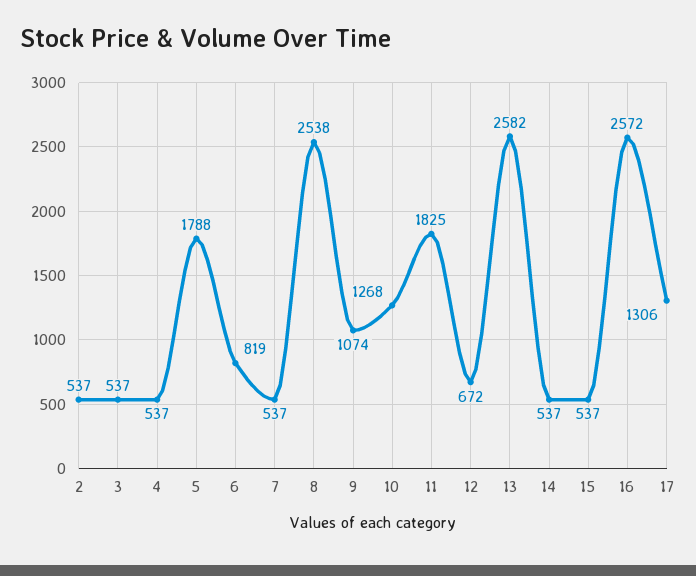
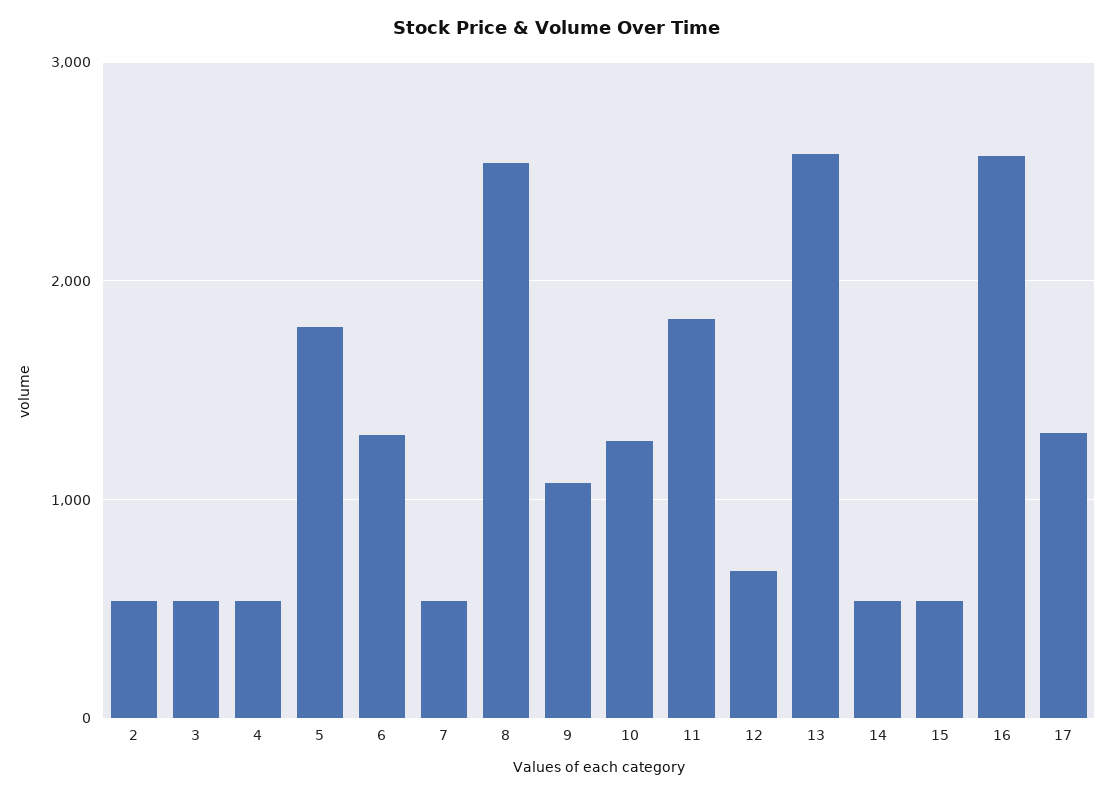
6: 819 -> 1300

